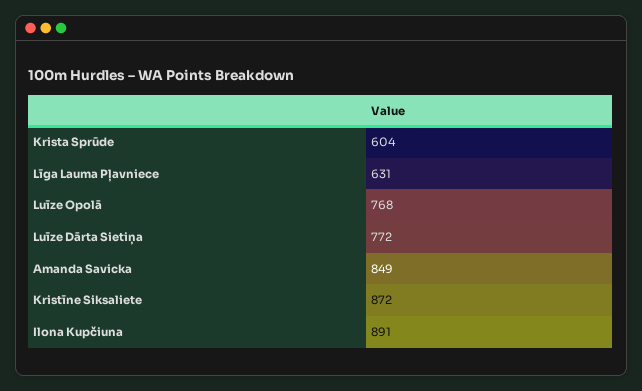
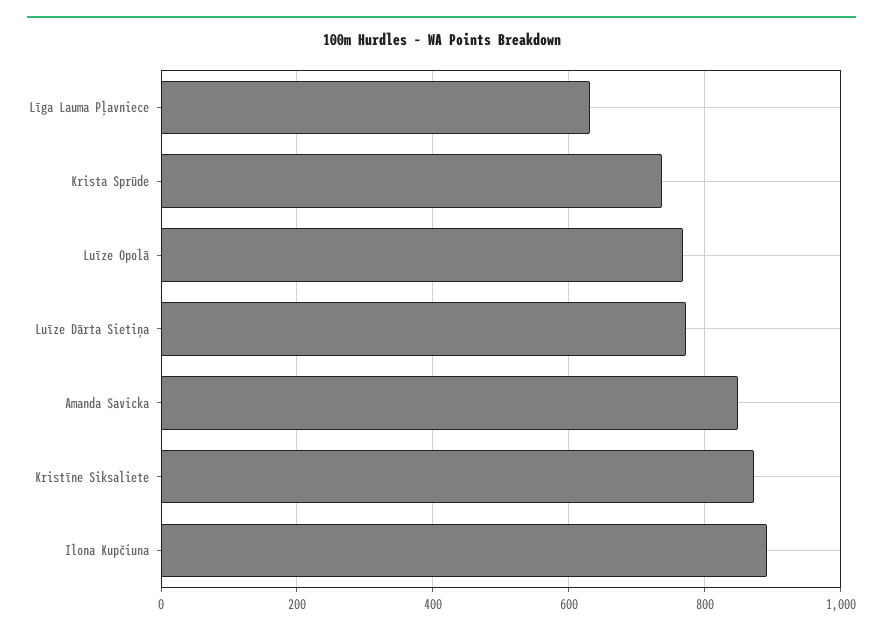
Krista Sprūde: 604 -> 740

